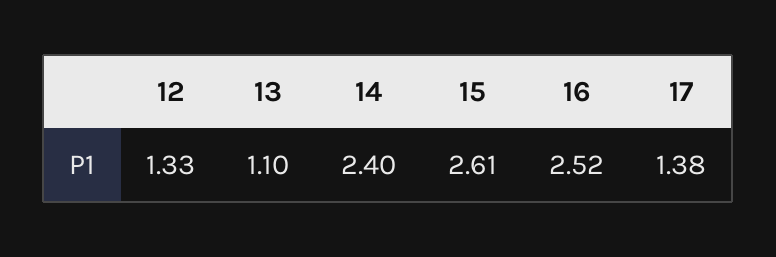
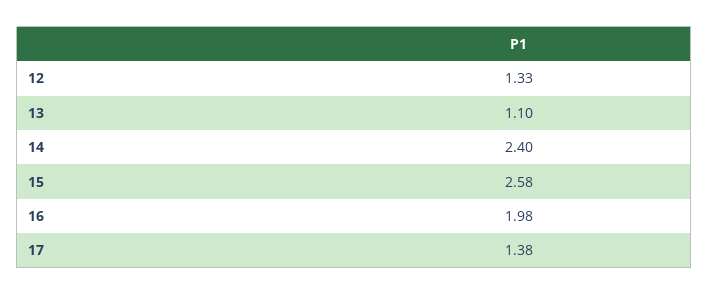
15: 2.61 -> 2.58
16: 2.52 -> 1.98

